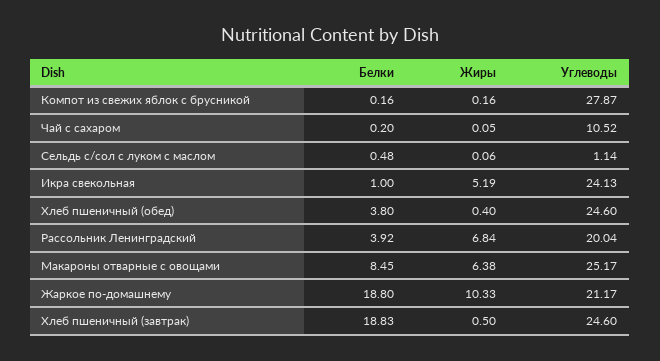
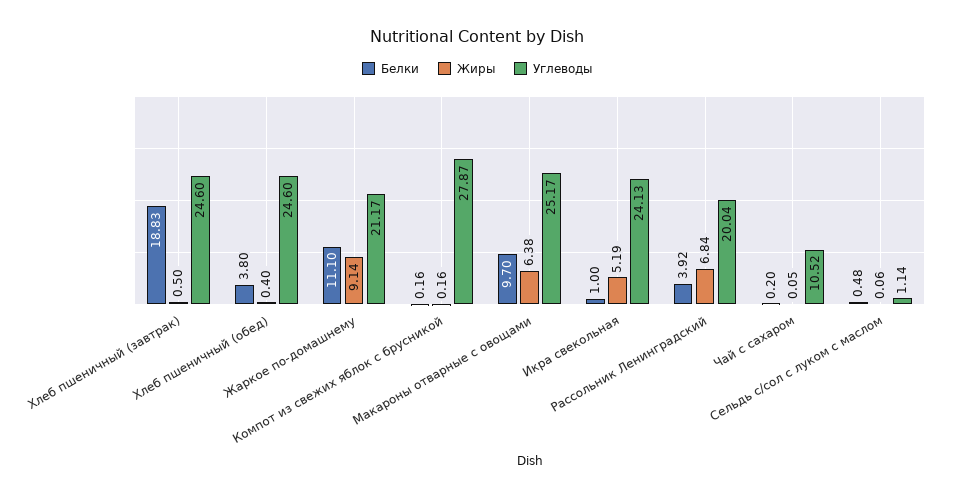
Белки, Макароны отварные с овощами: 8.45 -> 9.7
Белки, Жаркое по-домашнему: 18.8 -> 11.1
Жиры, Жаркое по-домашнему: 10.33 -> 9.14

